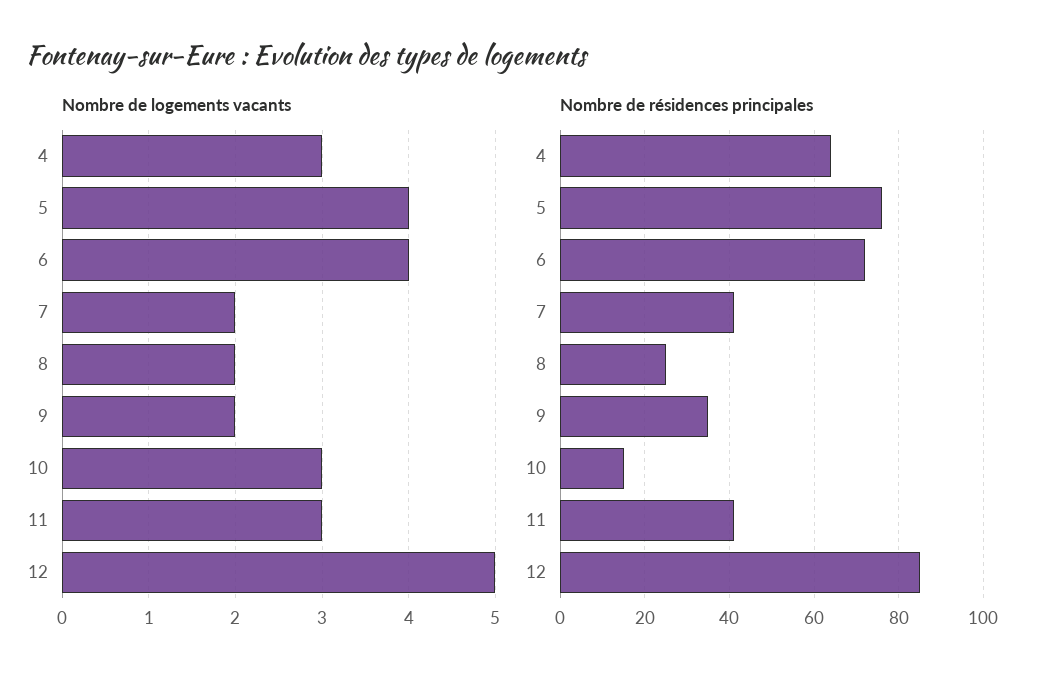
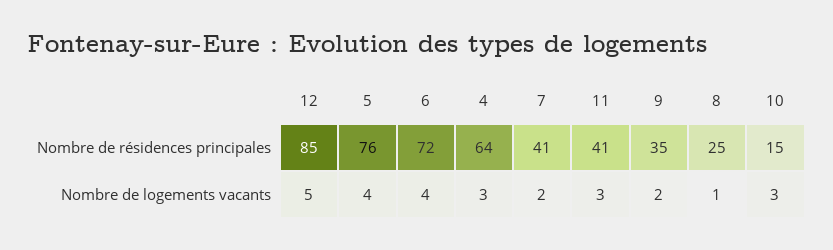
Nombre de logements vacants, 8: 2 -> 1

